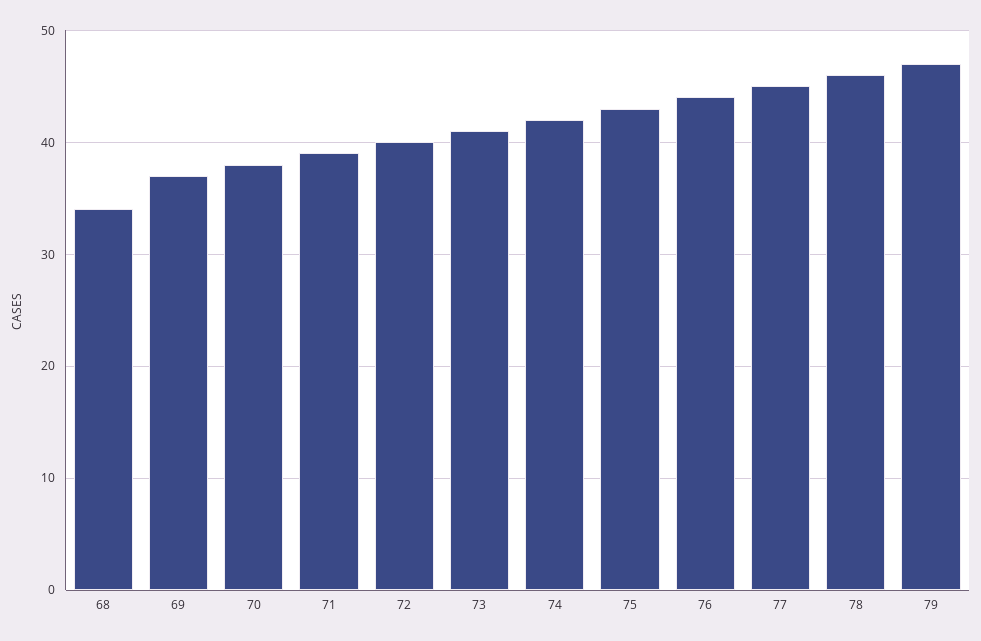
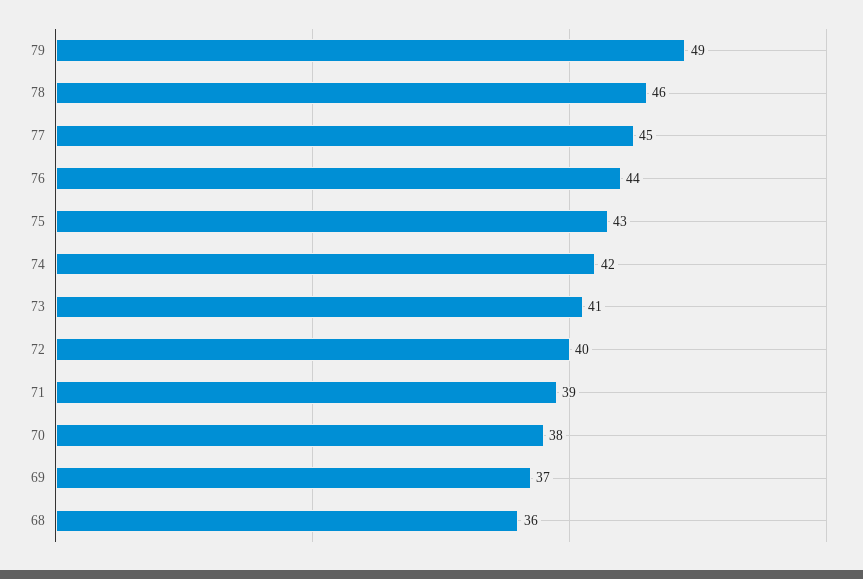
68: 34 -> 36
79: 47 -> 49

